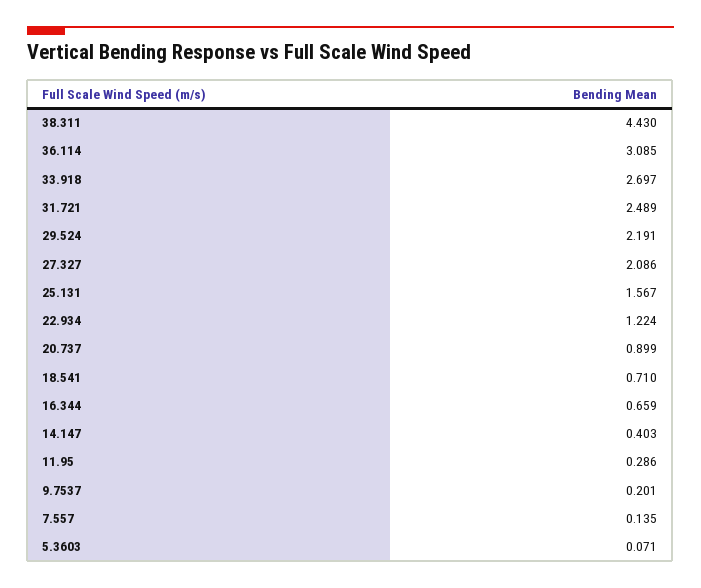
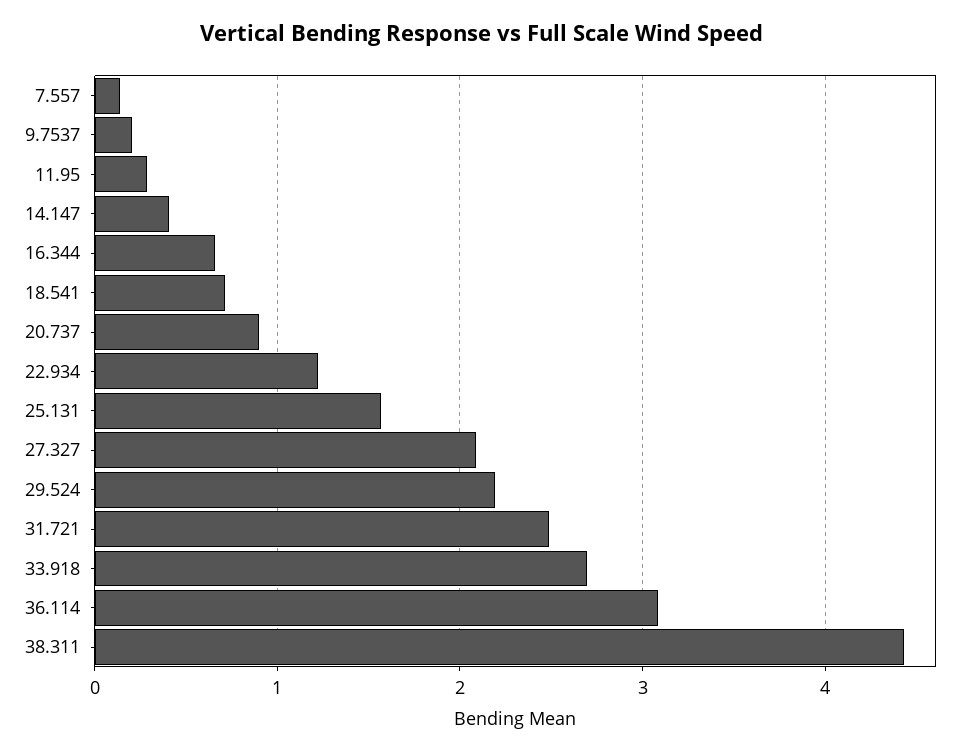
5.3603: 0.071 -> none

